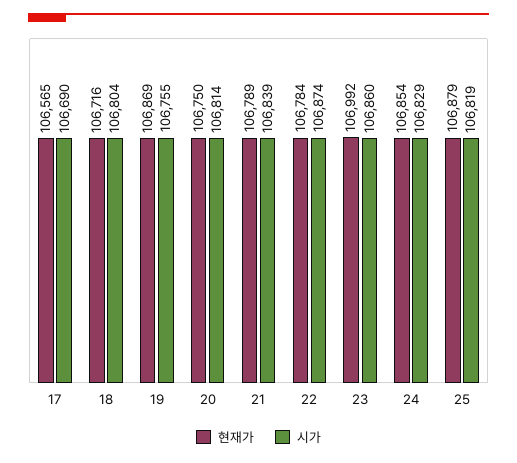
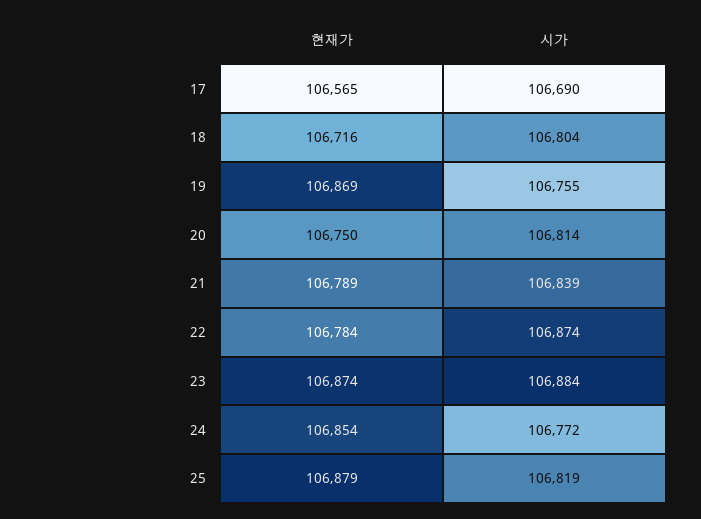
현재가, 23: 106992 -> 106874
시가, 23: 106860 -> 106884
시가, 24: 106829 -> 106772

